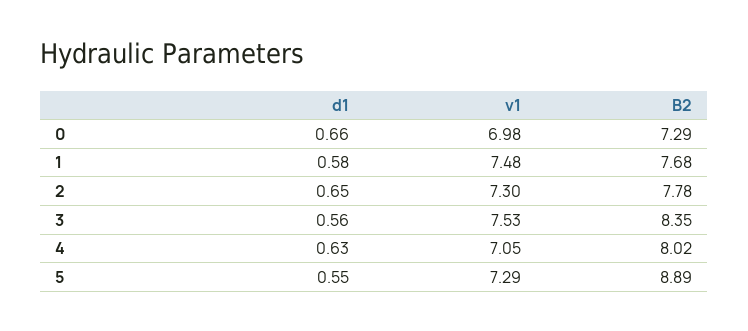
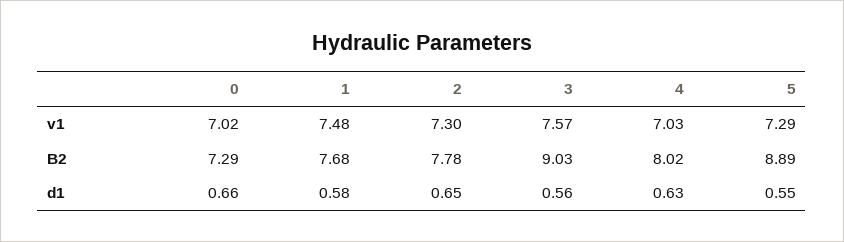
v1, 0: 6.98 -> 7.02
v1, 3: 7.53 -> 7.57
B2, 3: 8.35 -> 9.03
v1, 4: 7.05 -> 7.03

